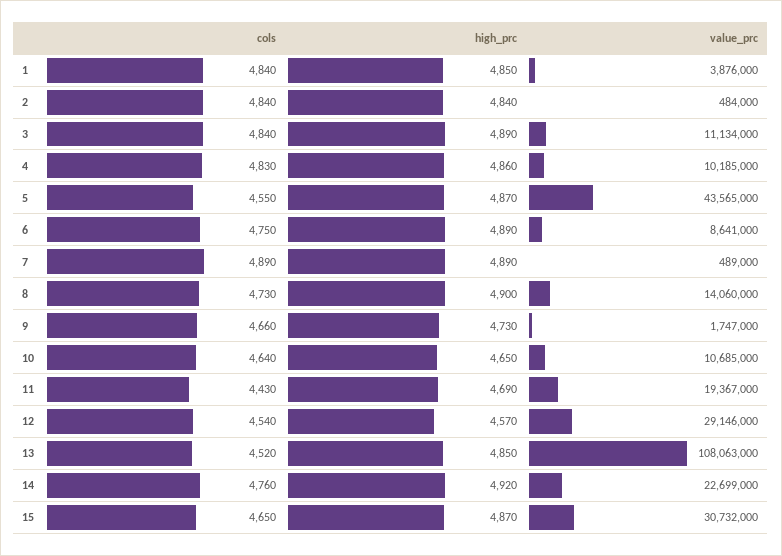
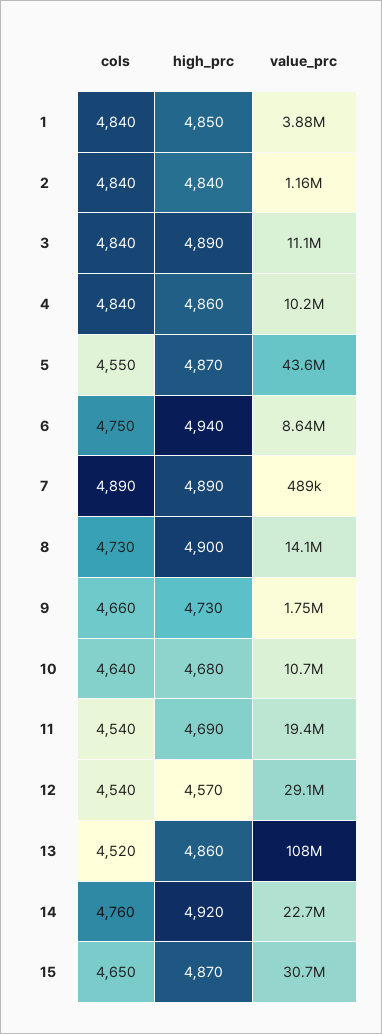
value_prc, 2: 484000 -> 1160000
cols, 4: 4830 -> 4840
high_prc, 6: 4890 -> 4940
high_prc, 10: 4650 -> 4680
cols, 11: 4430 -> 4540
high_prc, 13: 4850 -> 4860

